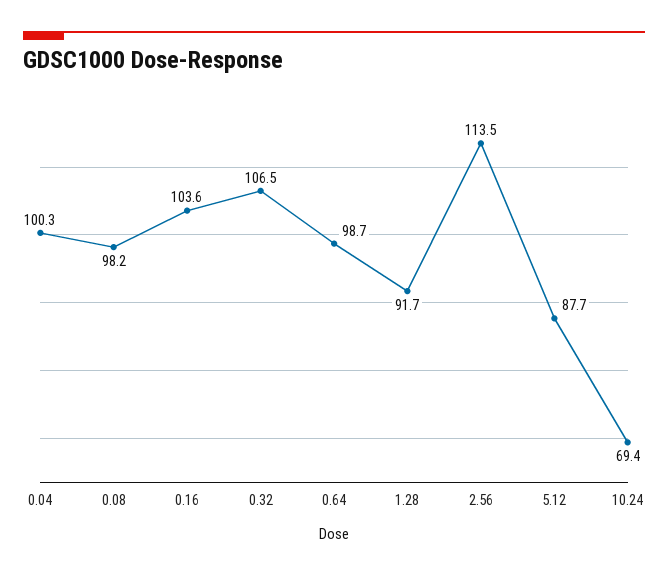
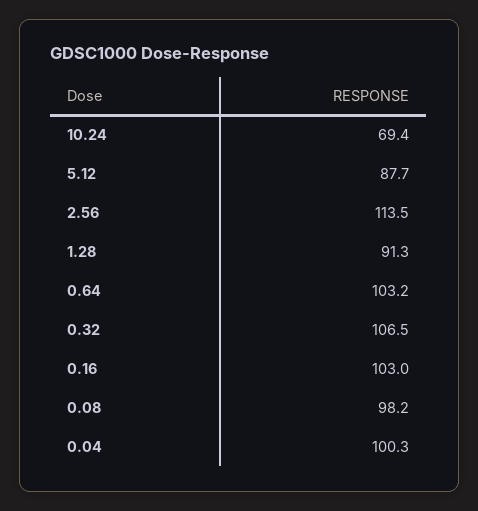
0.16: 103.6 -> 103
0.64: 98.7 -> 103.2
1.28: 91.7 -> 91.3

